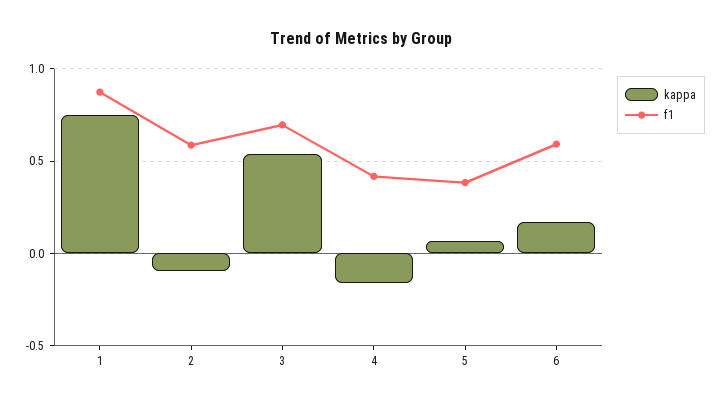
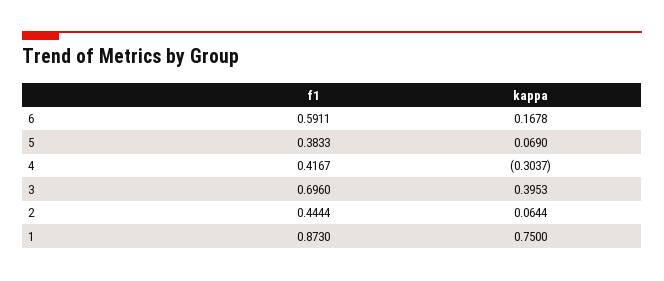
kappa, 2: -0.1 -> 0.0644
f1, 2: 0.6 -> 0.4444
kappa, 3: 0.55 -> 0.3953
kappa, 4: -0.15 -> -0.3037

